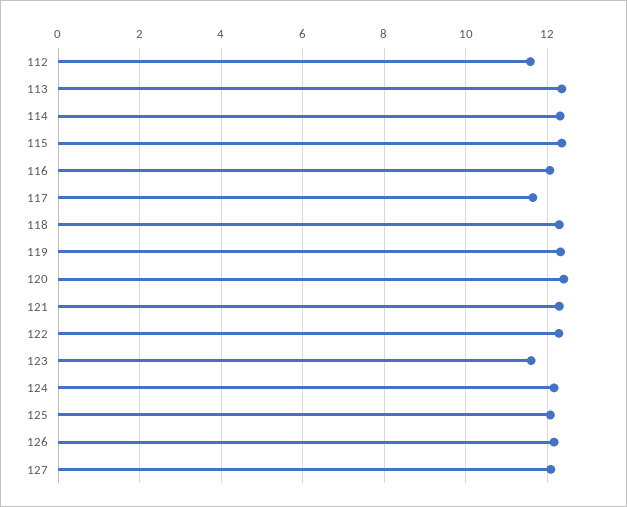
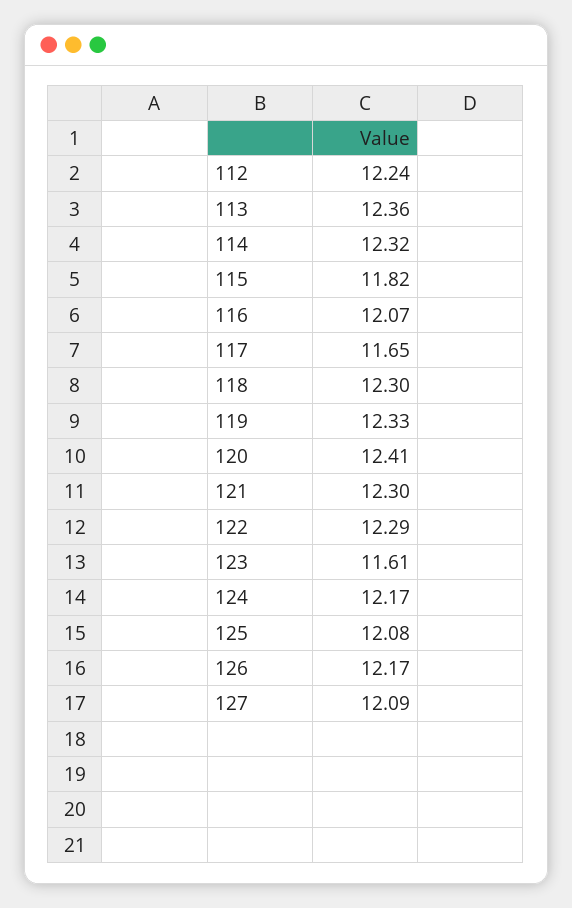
112: 11.6 -> 12.24
115: 12.4 -> 11.82

